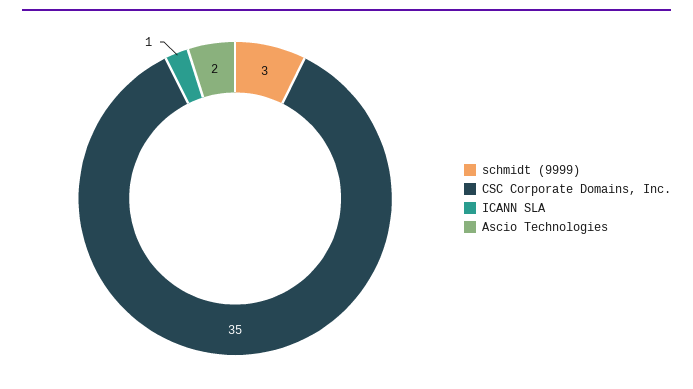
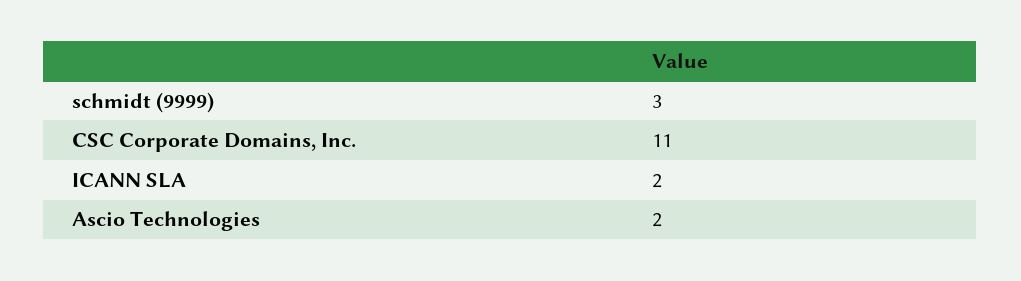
CSC Corporate Domains, Inc.: 35 -> 11
ICANN SLA: 1 -> 2

